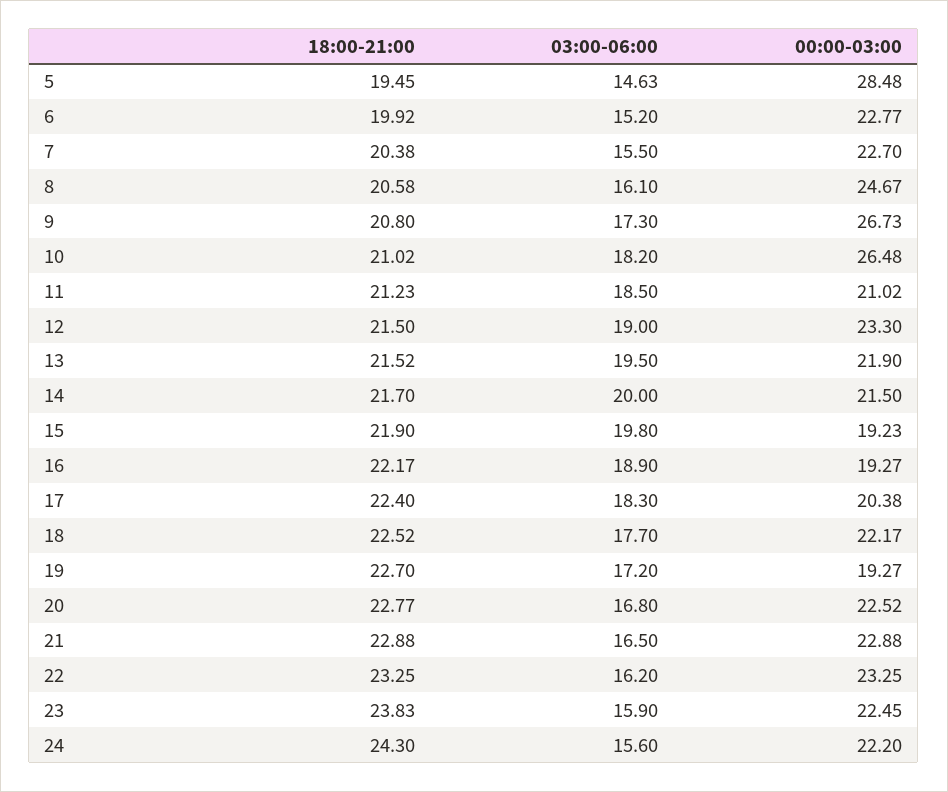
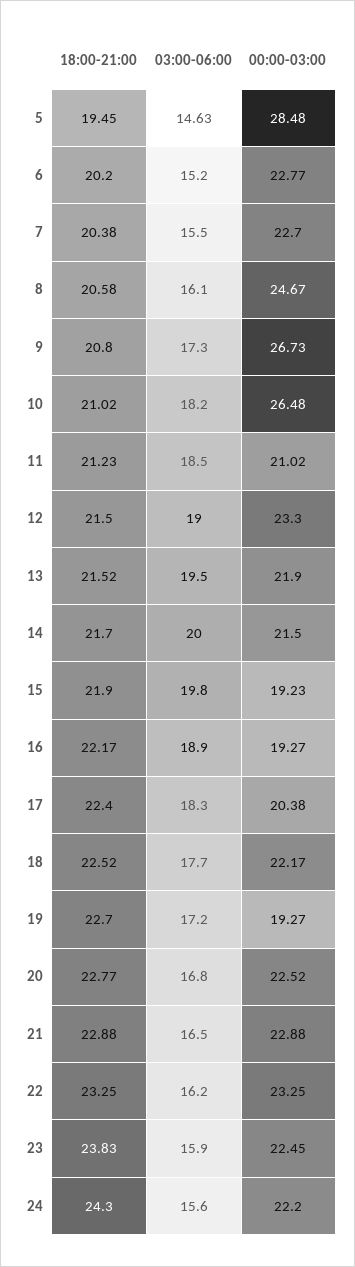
18:00-21:00, 6: 19.92 -> 20.2

